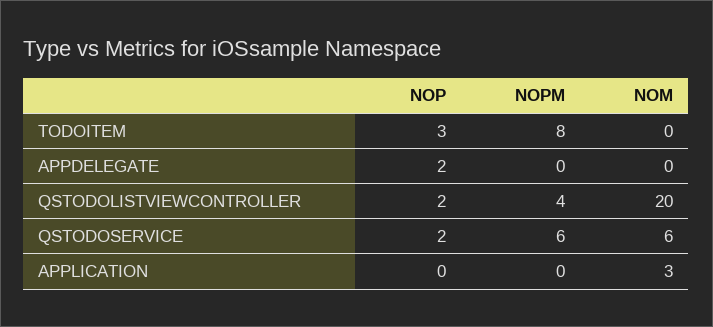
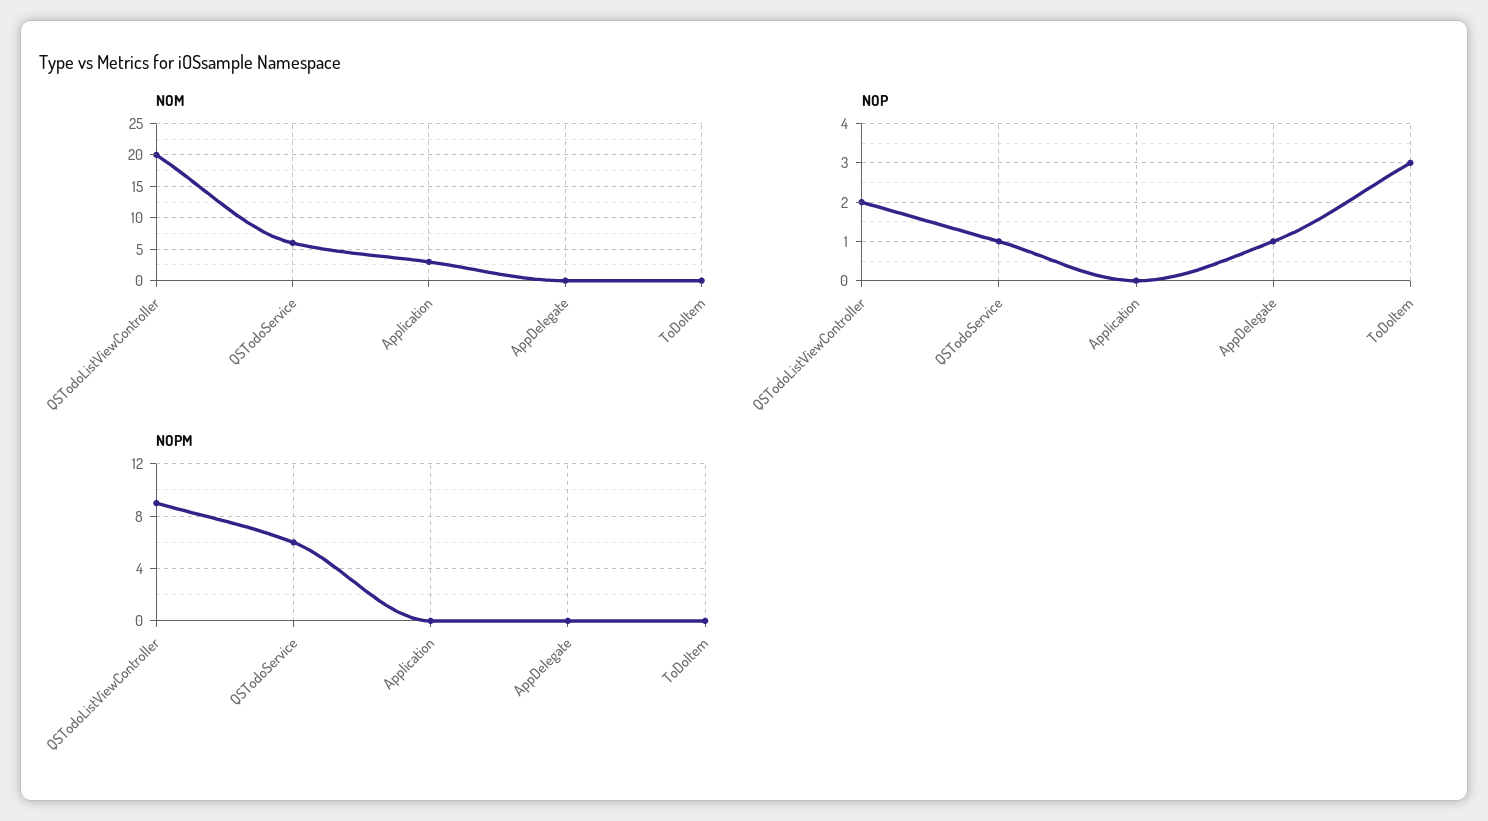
NOPM, TODOITEM: 8 -> 0
NOP, APPDELEGATE: 2 -> 1
NOPM, QSTODOLISTVIEWCONTROLLER: 4 -> 9
NOP, QSTODOSERVICE: 2 -> 1

